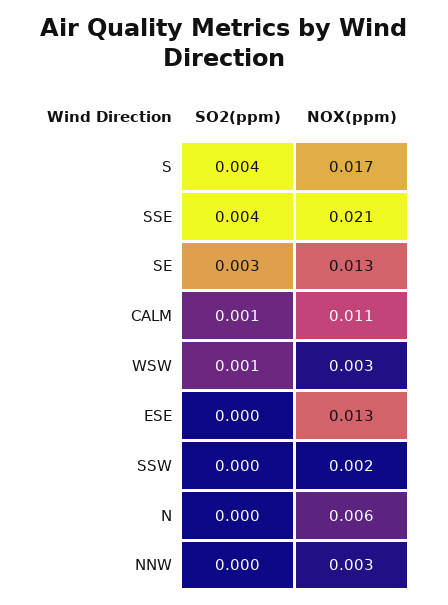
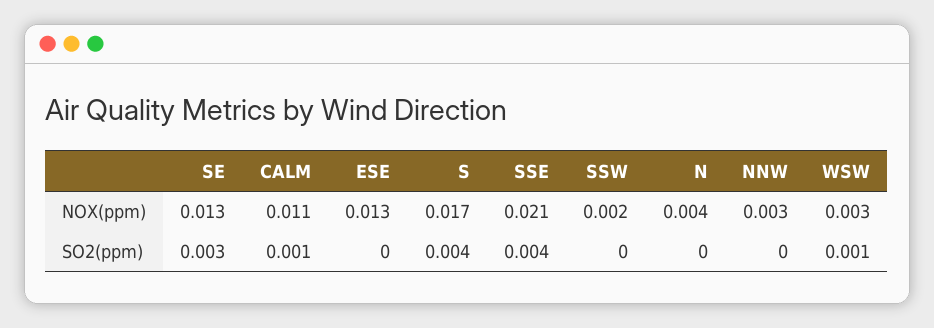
NOX(ppm), N: 0.006 -> 0.004

